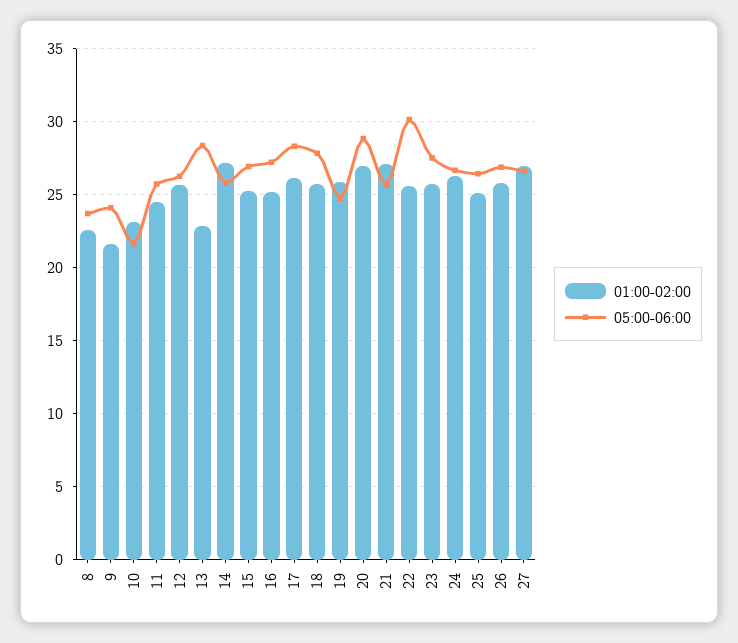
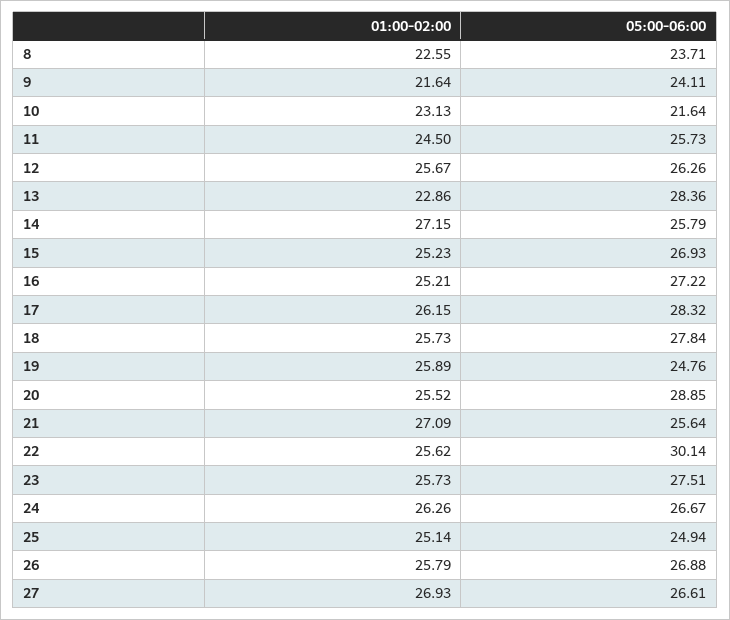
01:00-02:00, 20: 27 -> 25.52
05:00-06:00, 25: 26.5 -> 24.94

